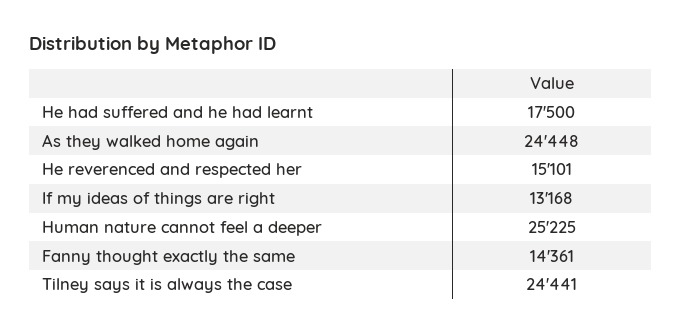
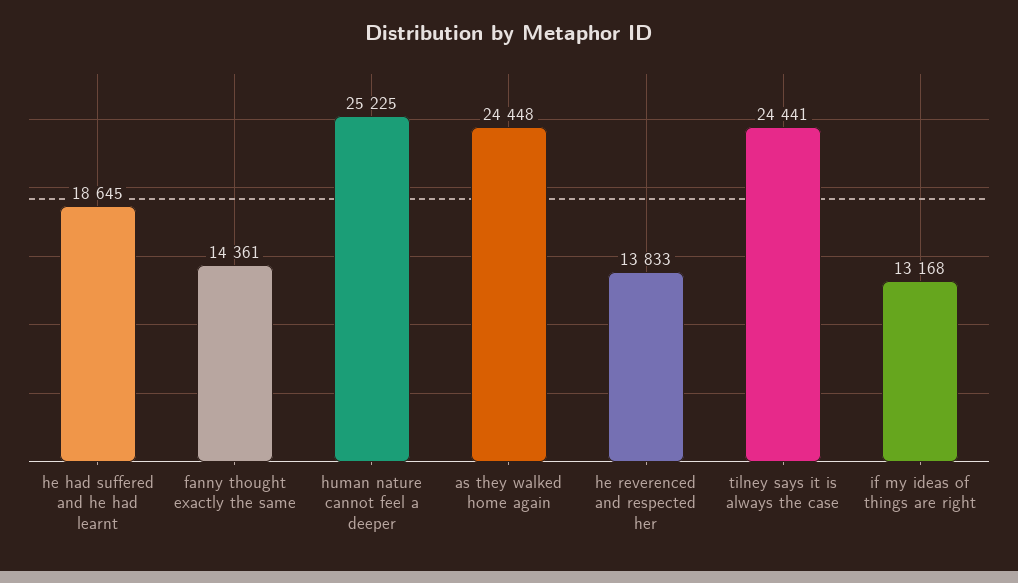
He had suffered and he had learnt: 17500 -> 18645
He reverenced and respected her: 15101 -> 13833

